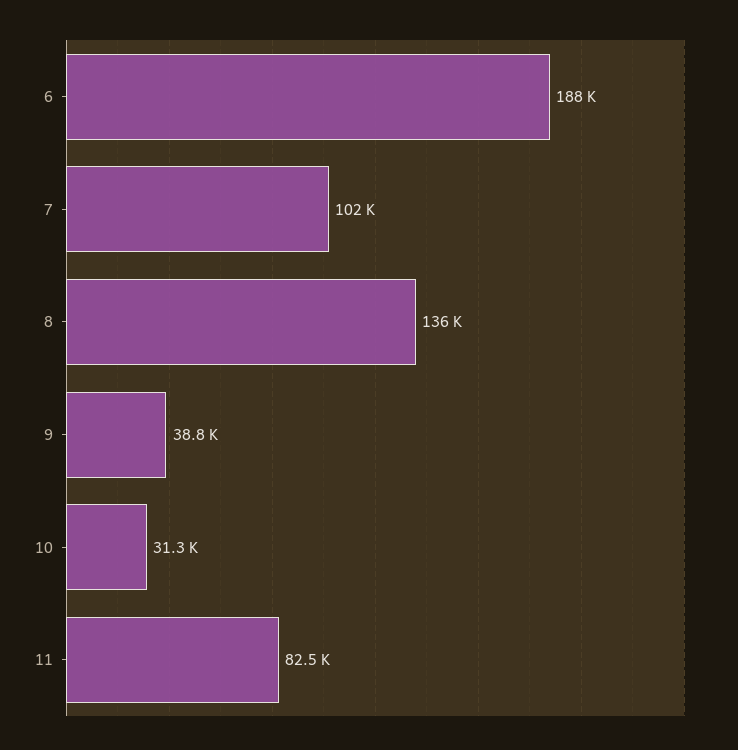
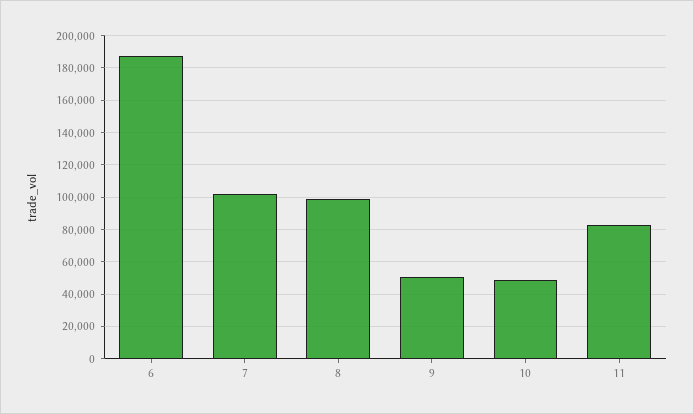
8: 136000 -> 100000
9: 38800 -> 50000
10: 31300 -> 50000

